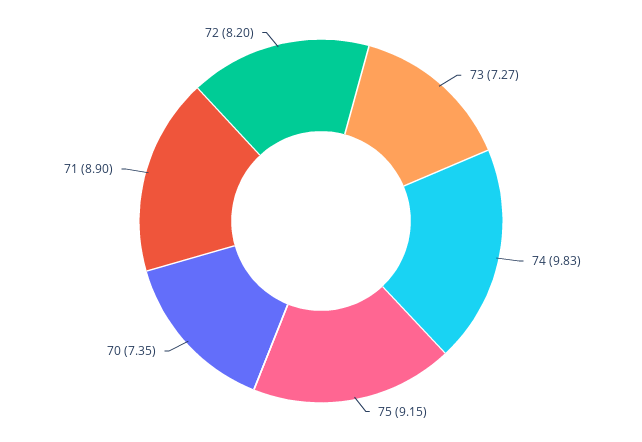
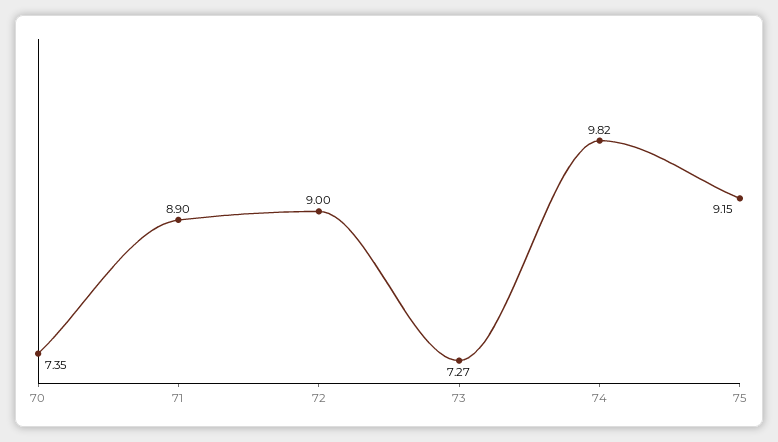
74: 9.83 -> 9.82
72: 8.2 -> 9

